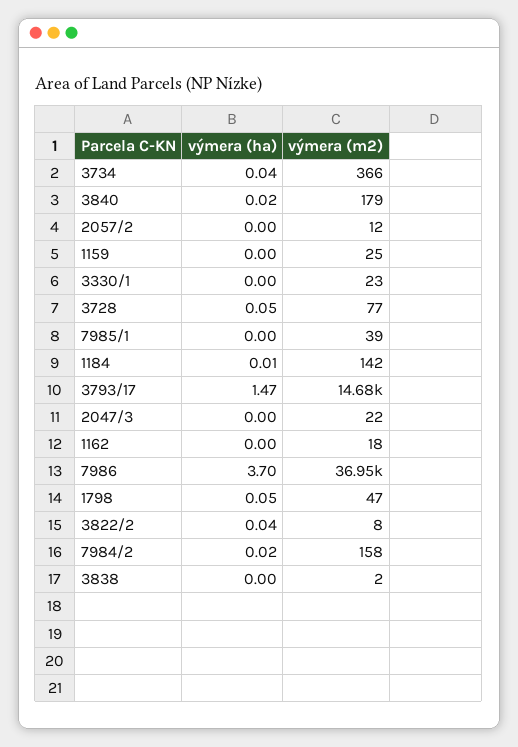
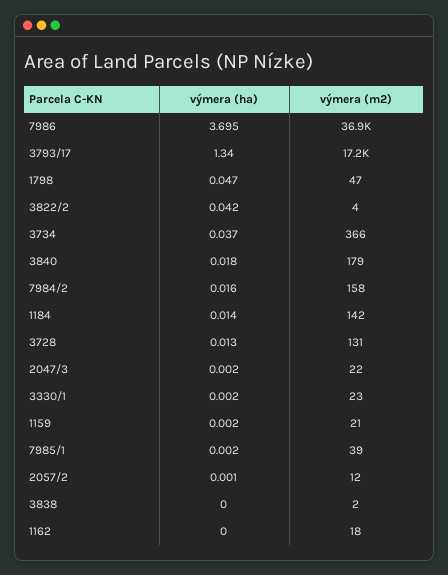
výmera (m2), 1159: 25 -> 21
výmera (ha), 3728: 0.05 -> 0.013
výmera (m2), 3728: 77 -> 131
výmera (ha), 3793/17: 1.47 -> 1.34
výmera (m2), 3793/17: 14680 -> 17200
výmera (m2), 3822/2: 8 -> 4

